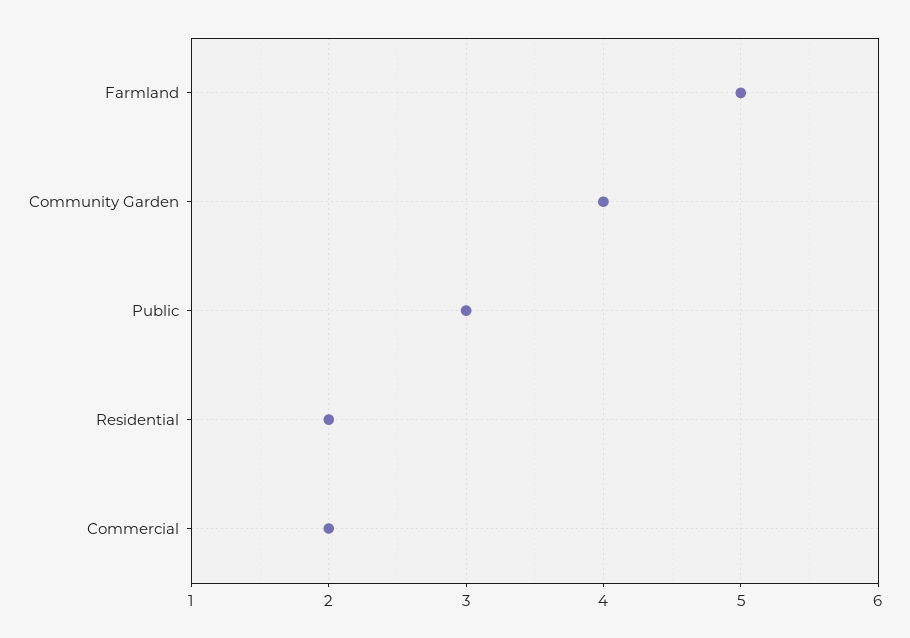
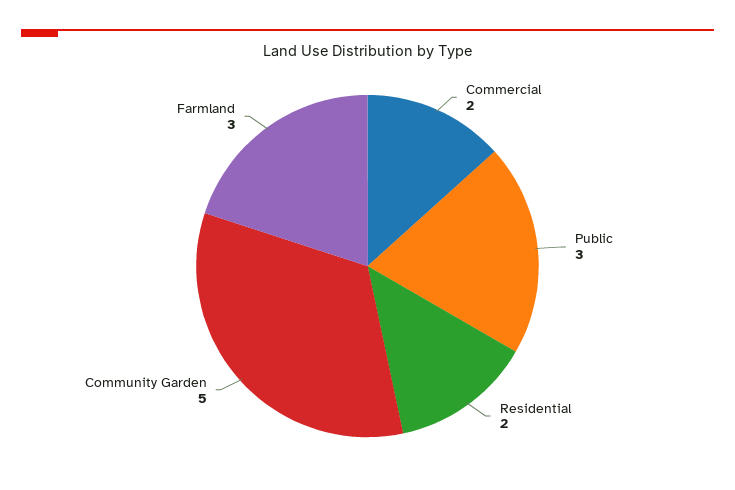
Farmland: 5 -> 3
Community Garden: 4 -> 5

